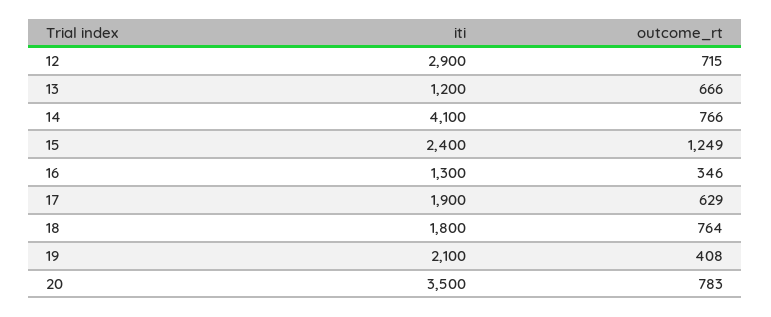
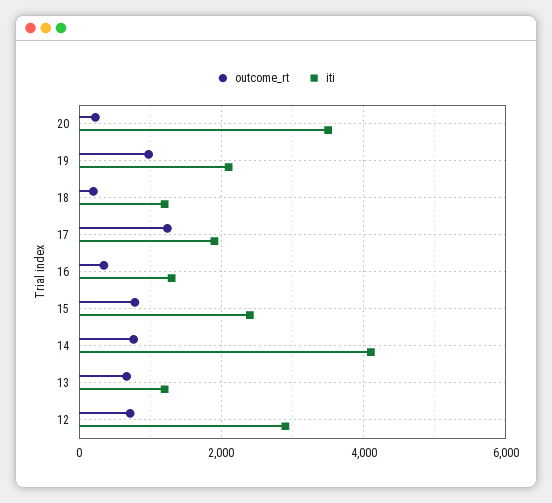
outcome_rt, 15: 1249 -> 800
outcome_rt, 17: 629 -> 1200
iti, 18: 1800 -> 1200
outcome_rt, 18: 764 -> 200
outcome_rt, 19: 408 -> 1000
outcome_rt, 20: 783 -> 200

